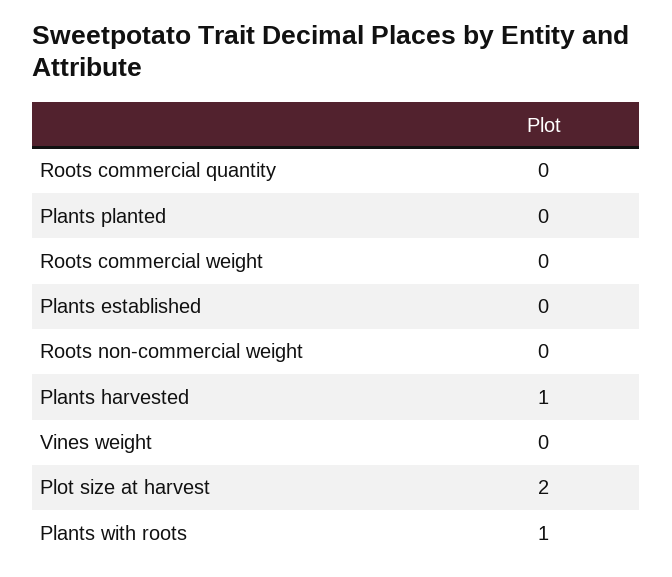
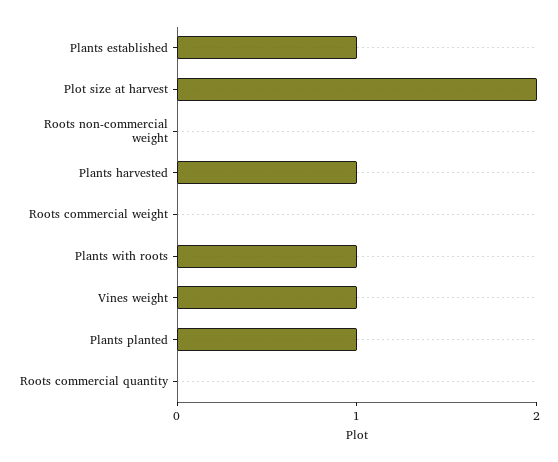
Plants planted: 0 -> 1
Plants established: 0 -> 1
Vines weight: 0 -> 1

